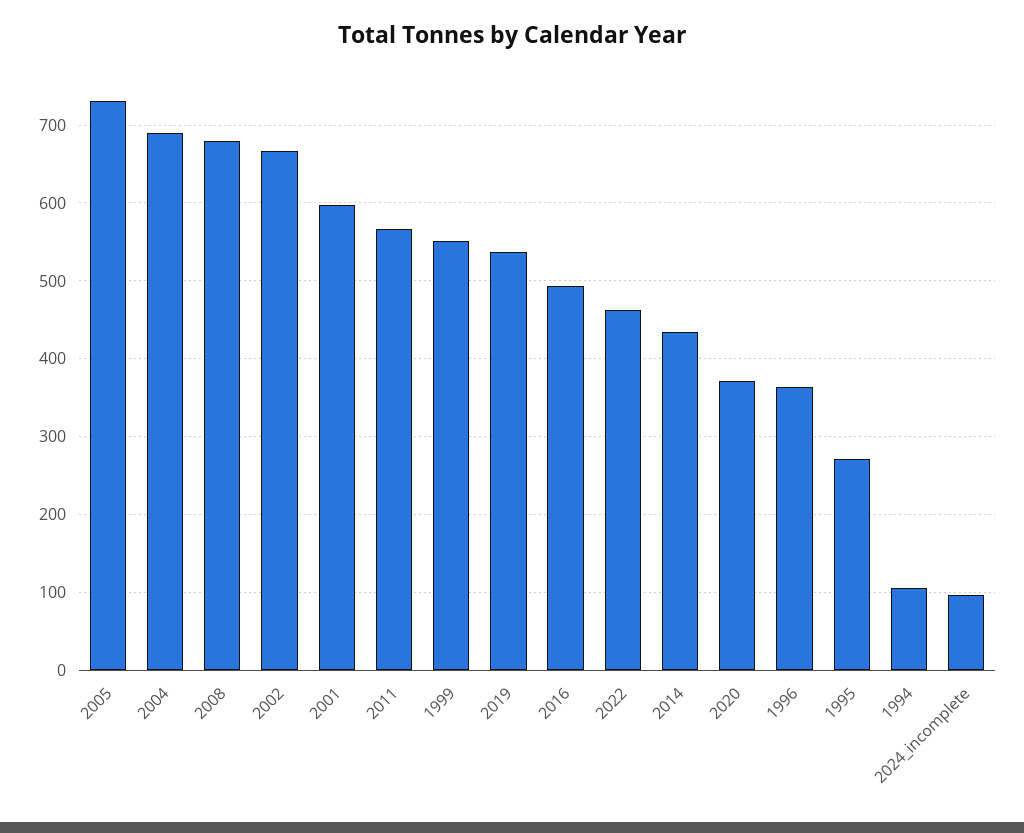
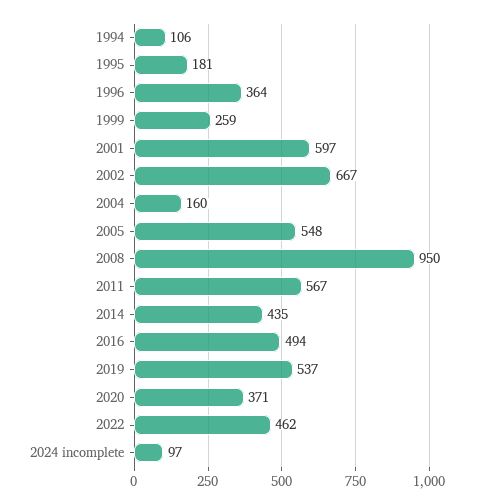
2005: 730 -> 548
2004: 690 -> 160
2008: 680 -> 950
1999: 550 -> 259
1995: 270 -> 181

